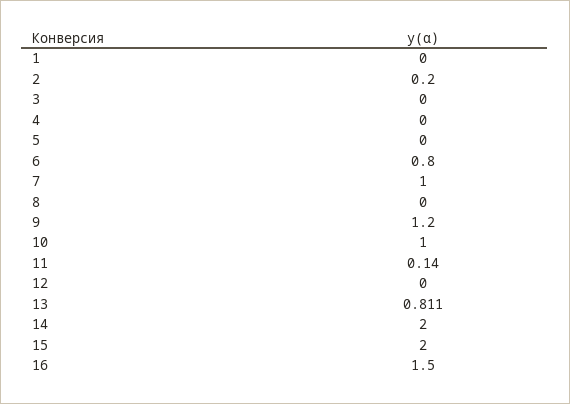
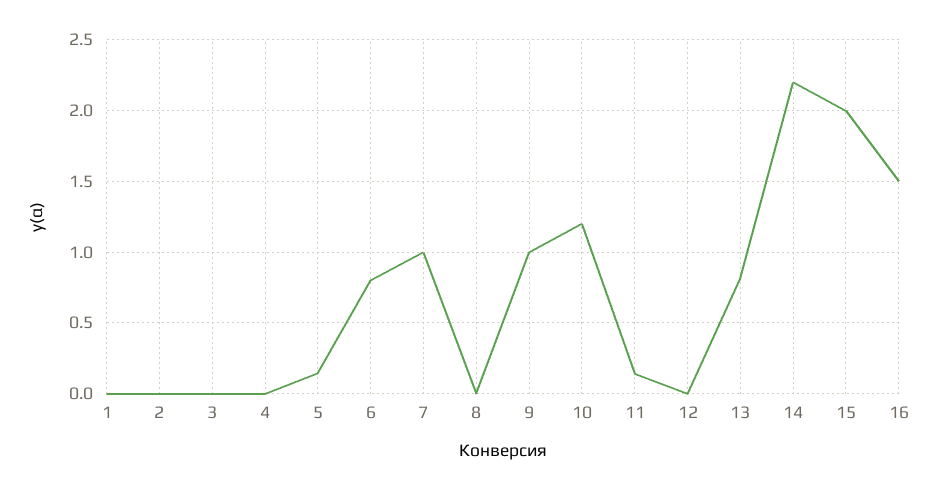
2: 0.2 -> 0
5: 0 -> 0.15
9: 1.2 -> 1
10: 1 -> 1.2
14: 2 -> 2.2

